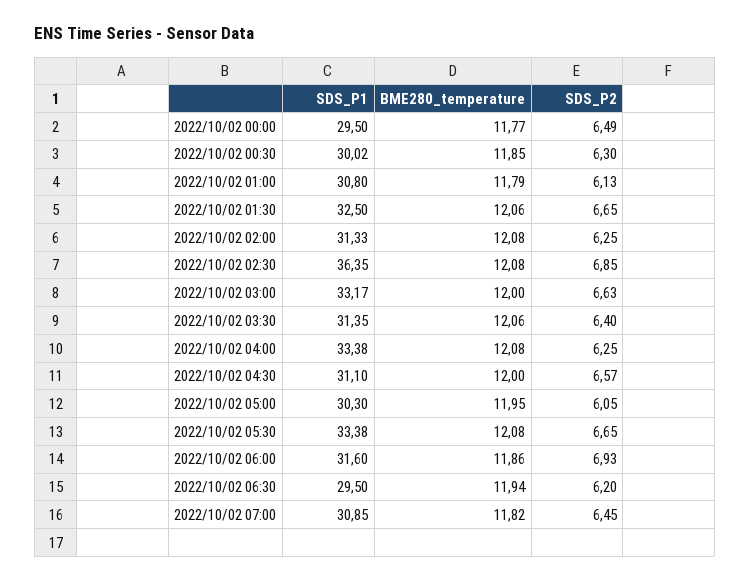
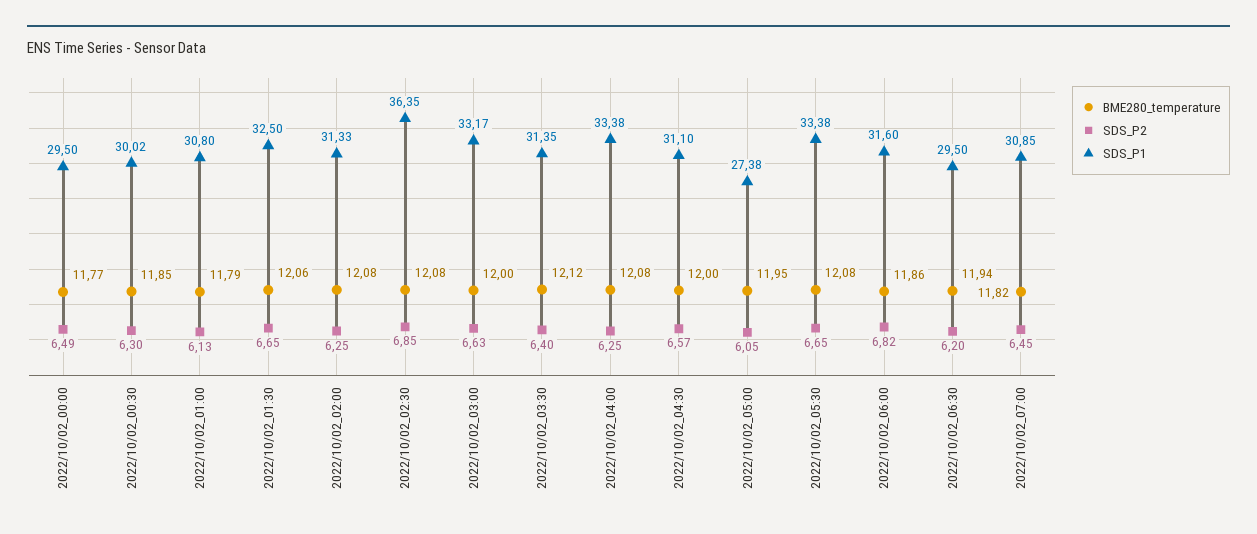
BME280_temperature, 2022/10/02 03:30: 12.06 -> 12.12
SDS_P1, 2022/10/02 05:00: 30.3 -> 27.38
SDS_P2, 2022/10/02 06:00: 6.93 -> 6.82

